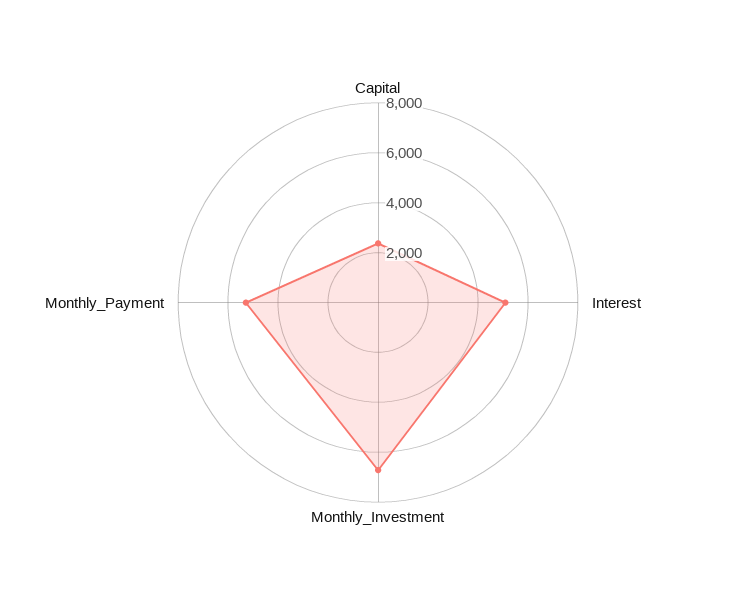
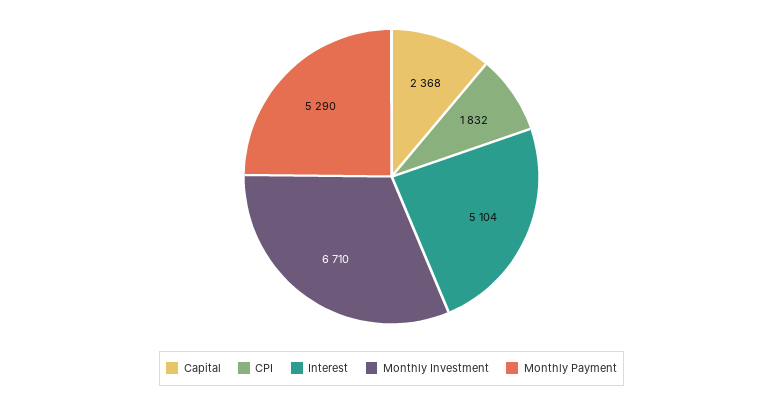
CPI: none -> 1832

